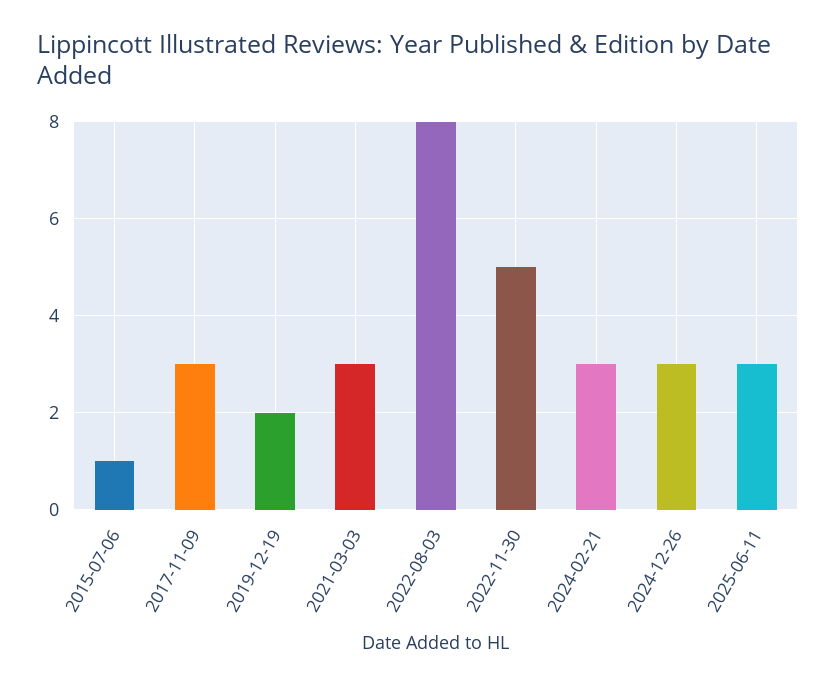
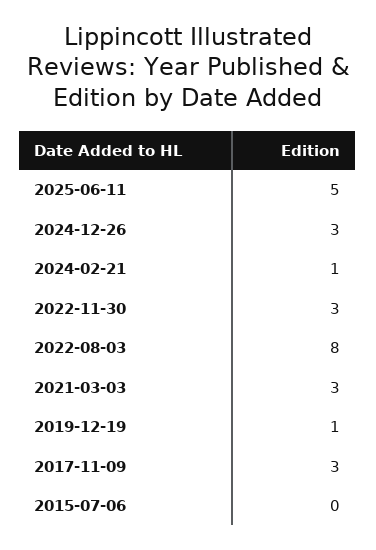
2015-07-06: 1 -> 0
2019-12-19: 2 -> 1
2022-11-30: 5 -> 3
2024-02-21: 3 -> 1
2025-06-11: 3 -> 5

